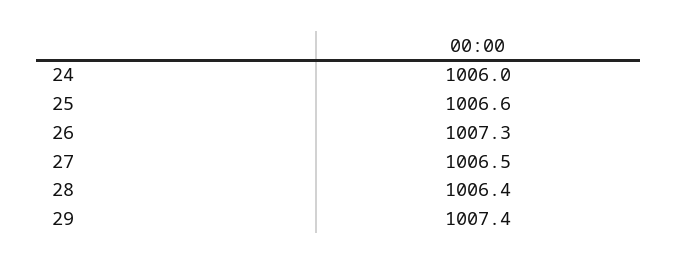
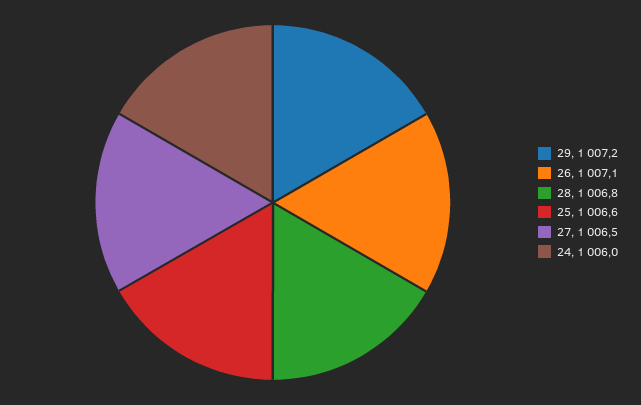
26: 1007.3 -> 1007.1
28: 1006.4 -> 1006.8
29: 1007.4 -> 1007.2

